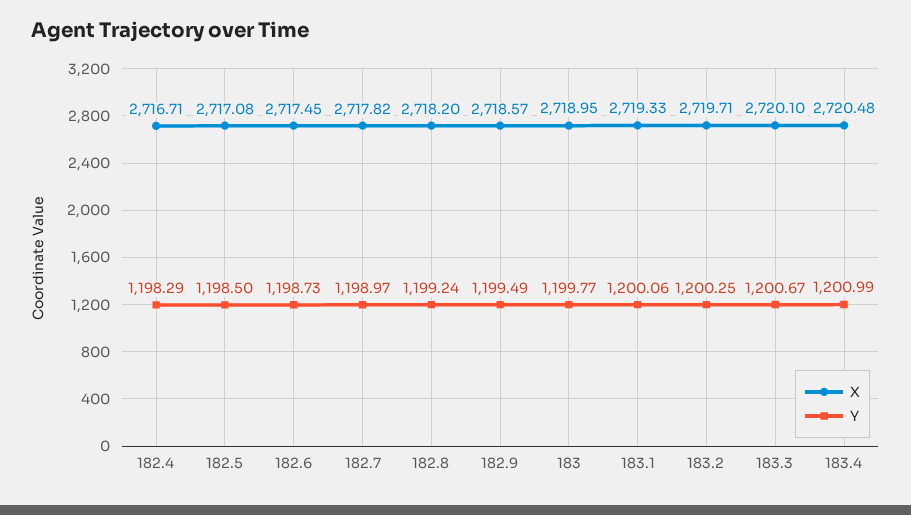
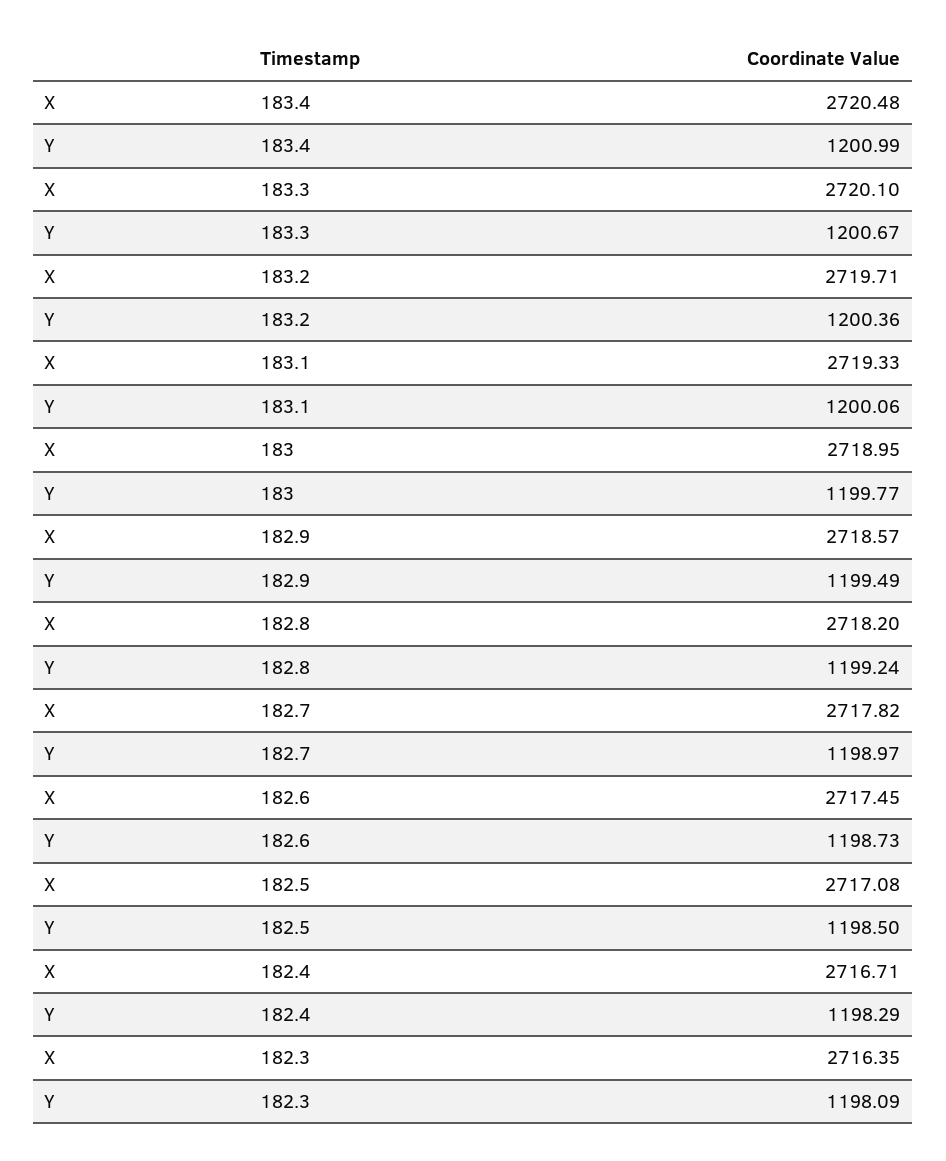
Y, 183.2: 1200.25 -> 1200.36
X, 182.3: none -> 2716.35
Y, 182.3: none -> 1198.09

